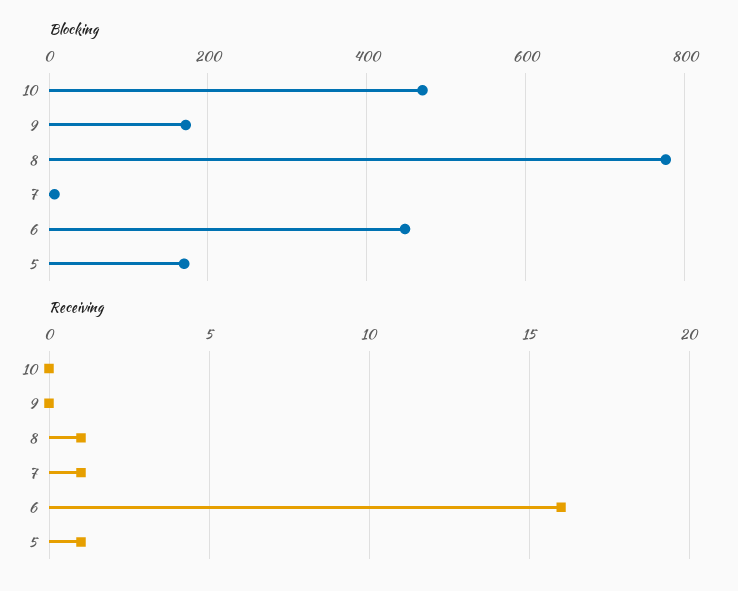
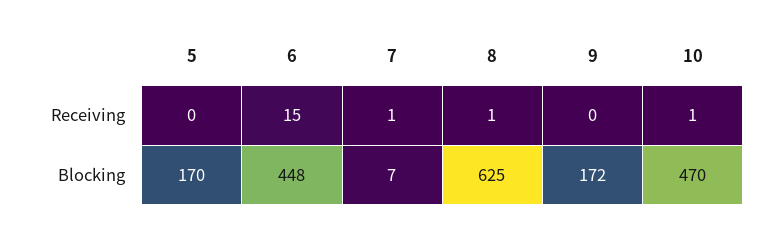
Blocking, 8: 780 -> 625
Receiving, 10: 0 -> 1
Receiving, 6: 16 -> 15
Receiving, 5: 1 -> 0

